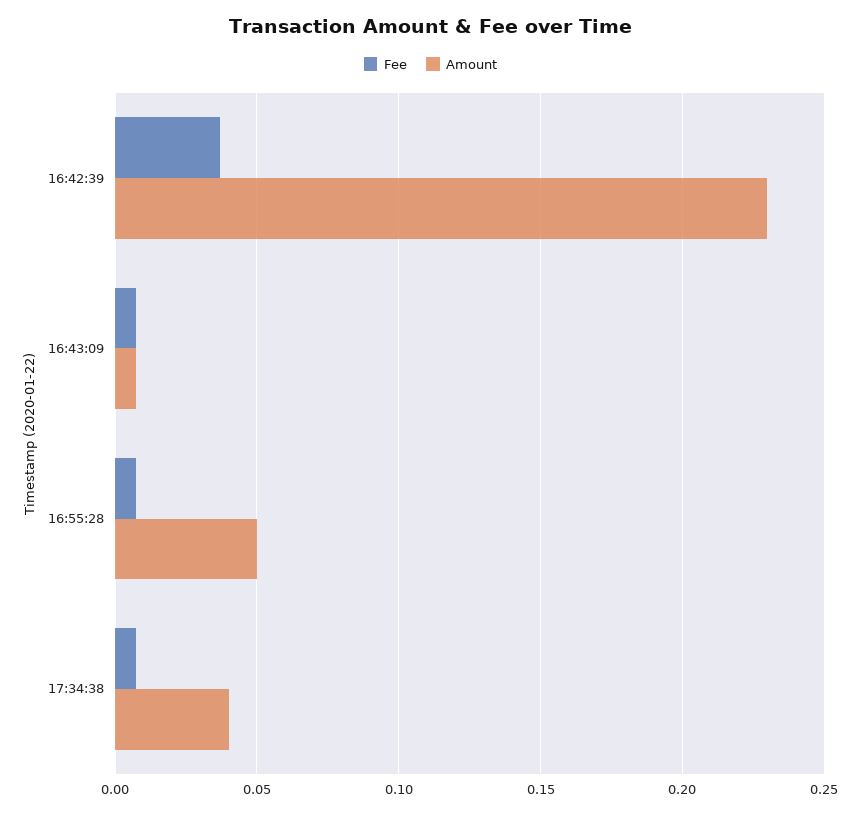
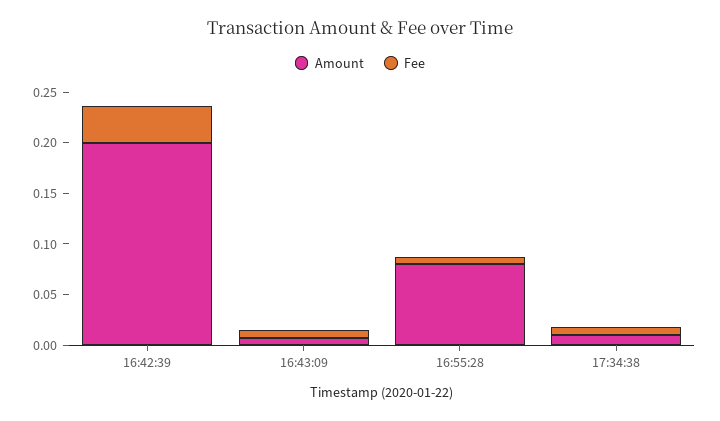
Amount, 16:42:39: 0.23 -> 0.2
Amount, 16:55:28: 0.05 -> 0.08
Amount, 17:34:38: 0.04 -> 0.01

